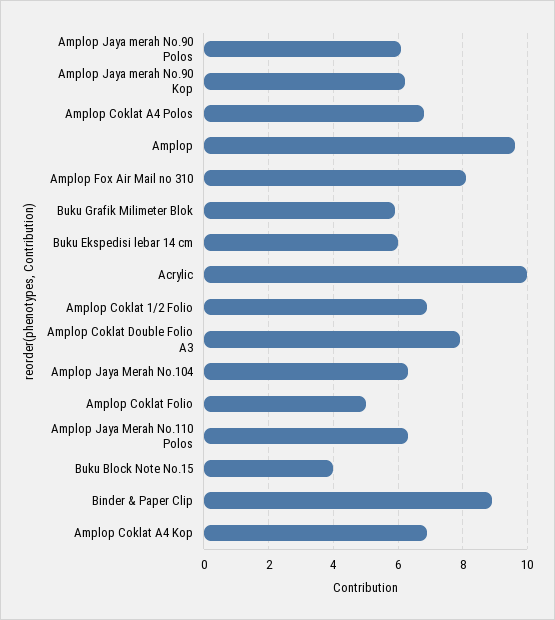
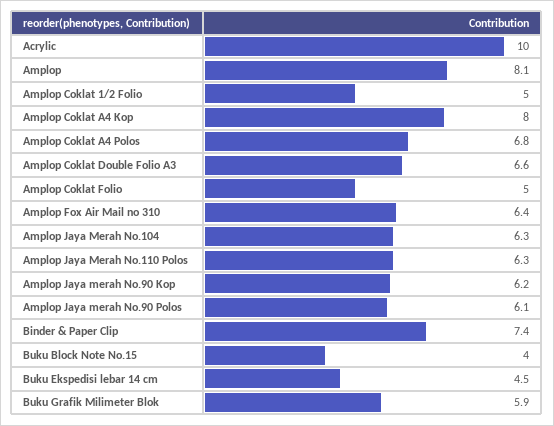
Amplop: 9.5 -> 8.1
Amplop Fox Air Mail no 310: 8 -> 6.4
Buku Ekspedisi lebar 14 cm: 6 -> 4.5
Amplop Coklat 1/2 Folio: 7 -> 5
Amplop Coklat Double Folio A3: 8 -> 6.6
Binder & Paper Clip: 9 -> 7.4
Amplop Coklat A4 Kop: 7 -> 8

